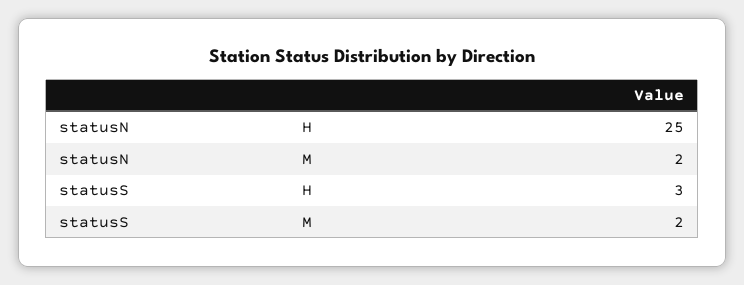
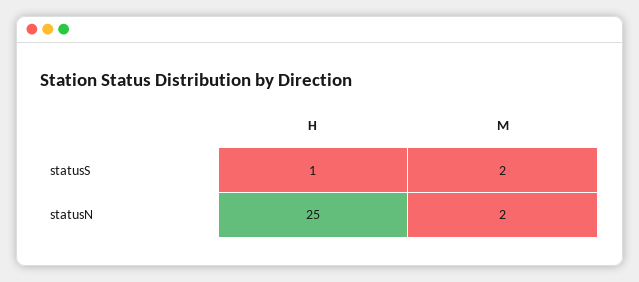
statusS, H: 3 -> 1

